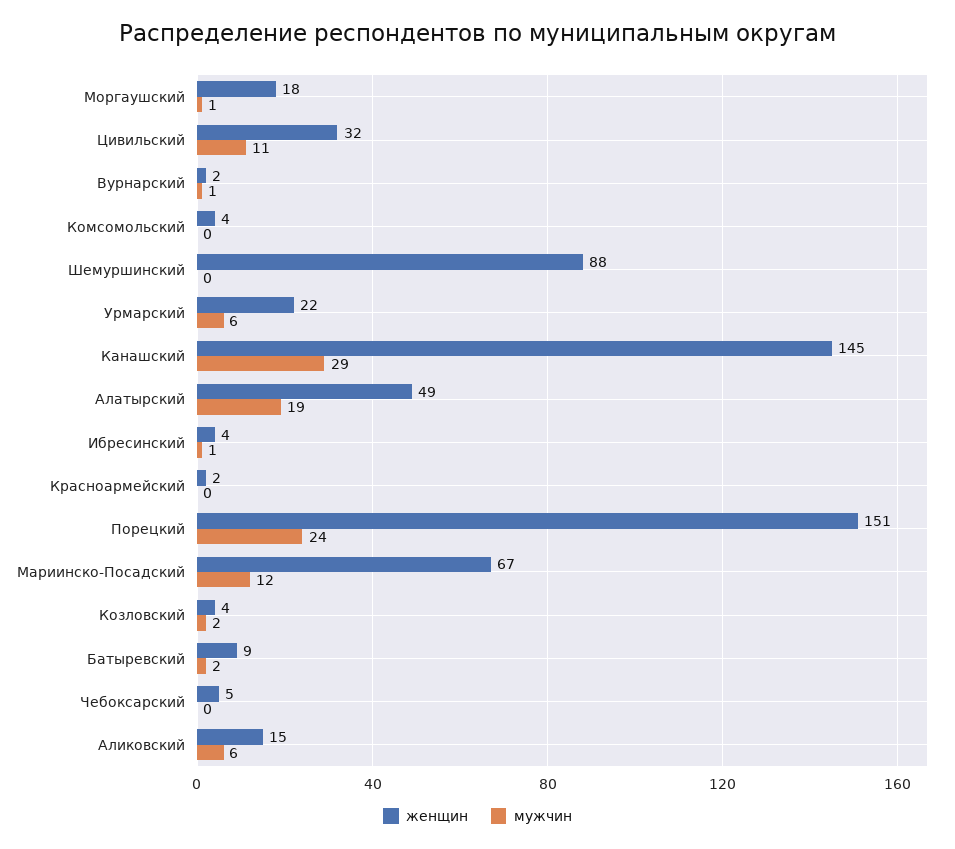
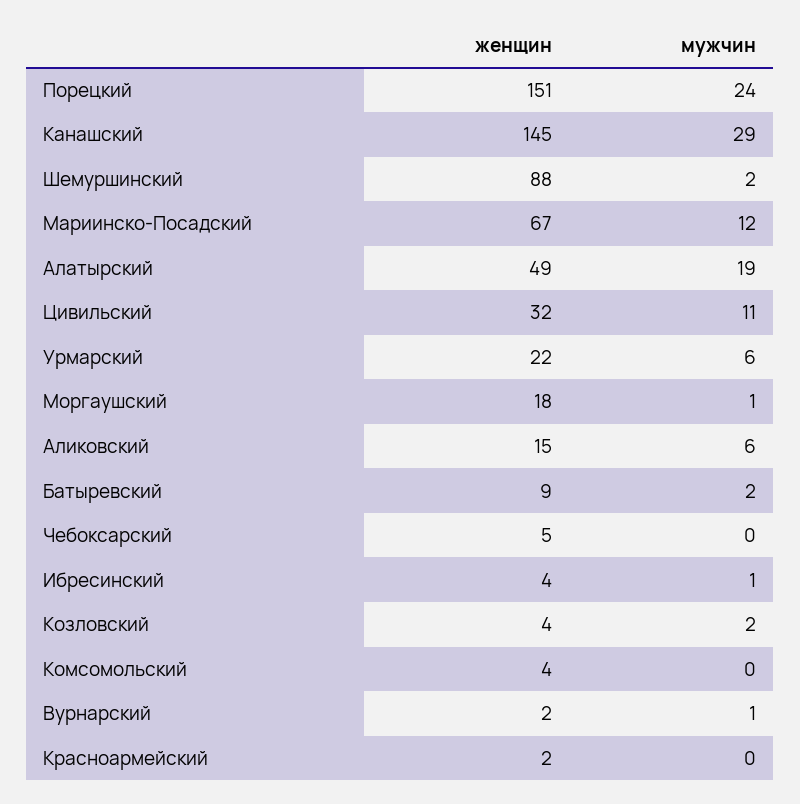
мужчин, Шемуршинский: 0 -> 2

